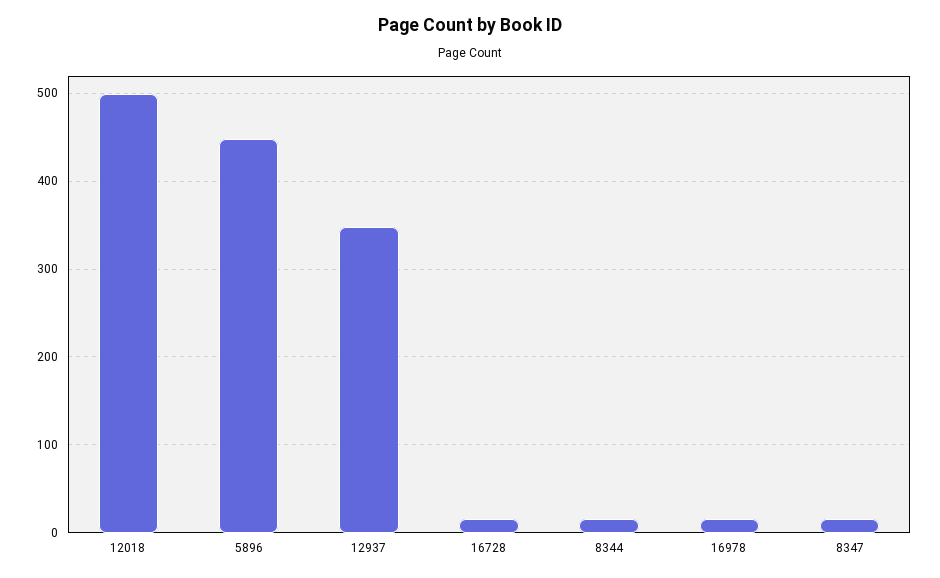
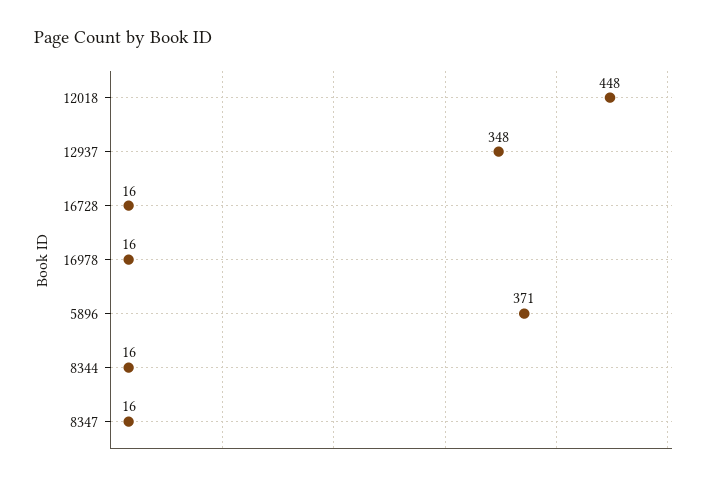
12018: 500 -> 448
5896: 450 -> 371

